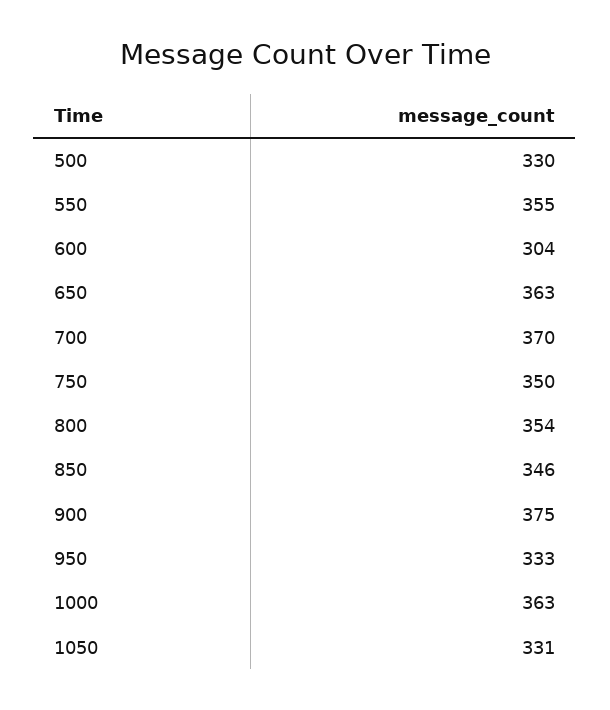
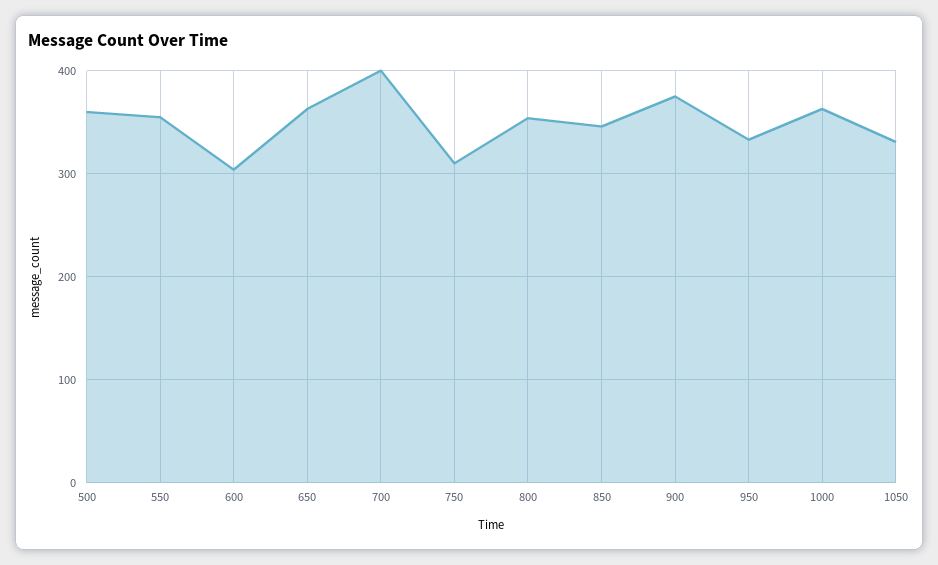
500: 330 -> 360
700: 370 -> 400
750: 350 -> 310

